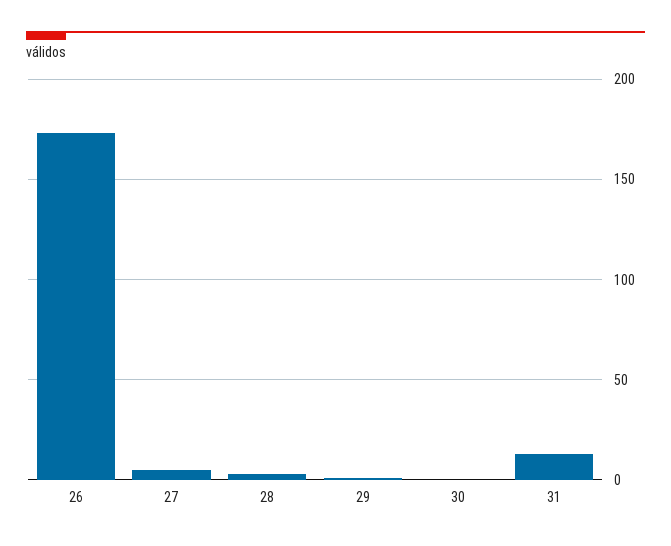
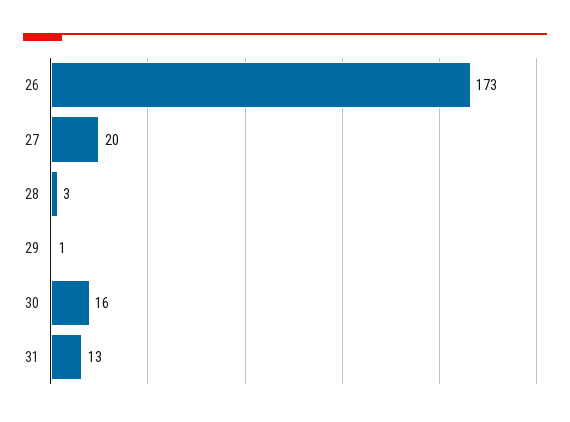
27: 5 -> 20
30: 0 -> 16

